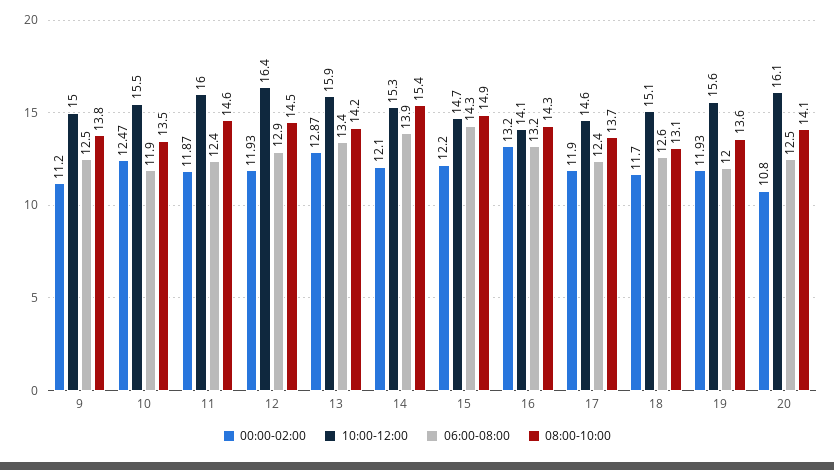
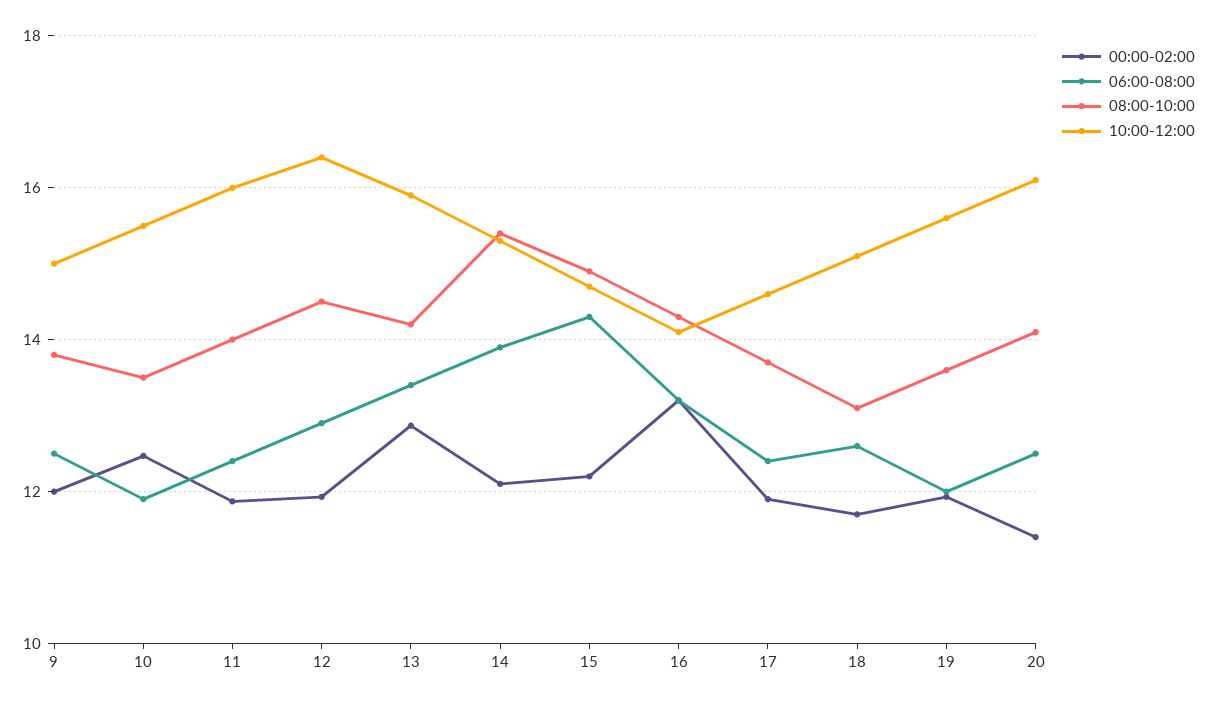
00:00-02:00, 9: 11.2 -> 12
08:00-10:00, 11: 14.6 -> 14
00:00-02:00, 20: 10.8 -> 11.4

